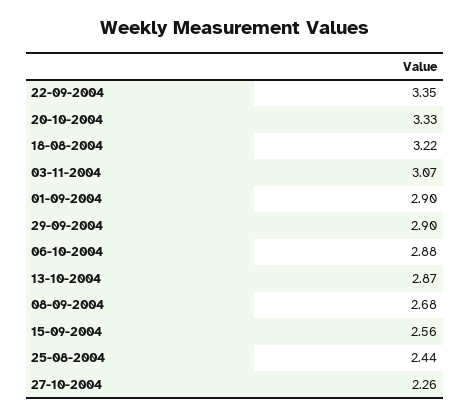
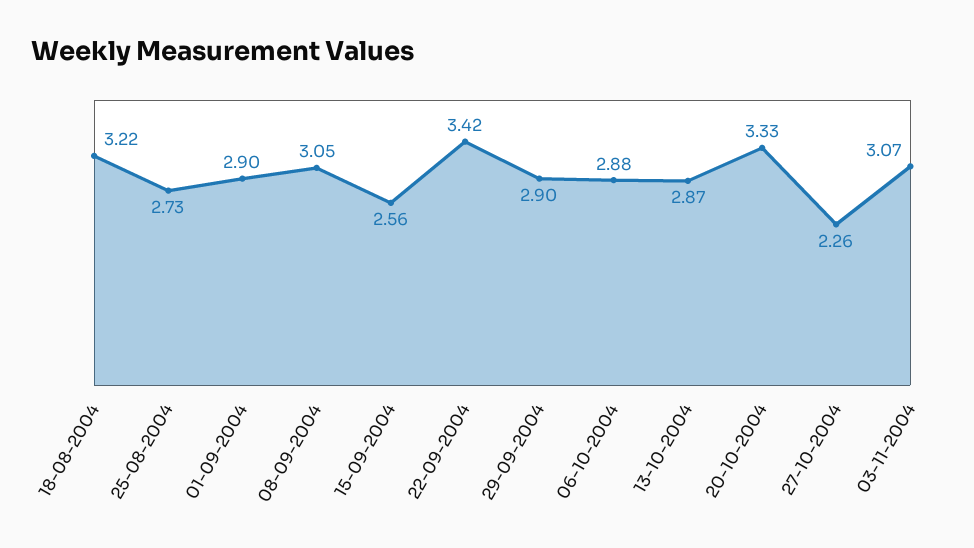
22-09-2004: 3.35 -> 3.42
08-09-2004: 2.68 -> 3.05
25-08-2004: 2.44 -> 2.73

